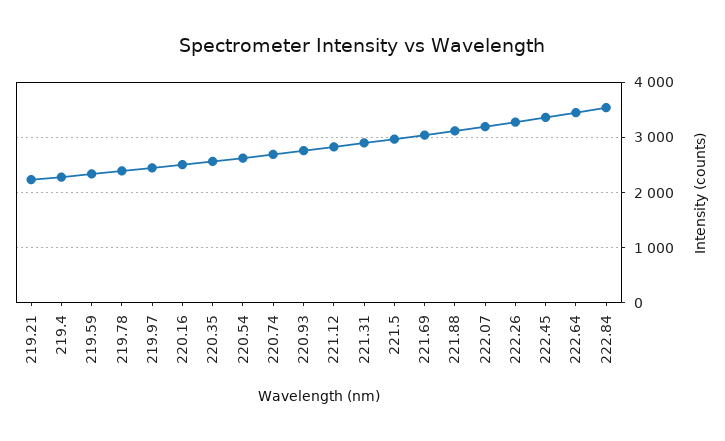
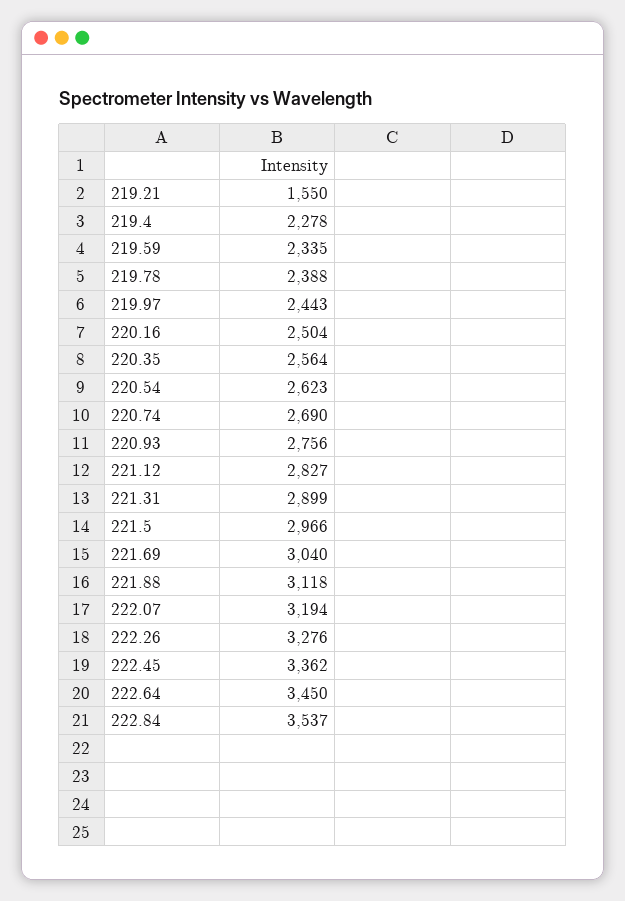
219.21: 2200 -> 1550

